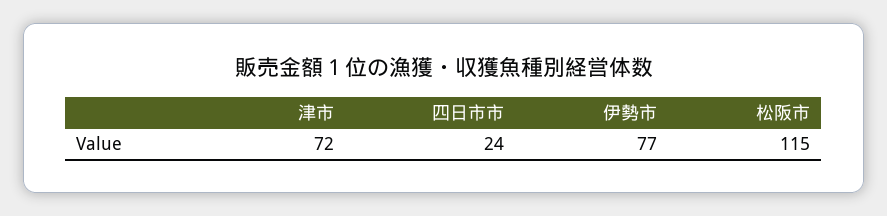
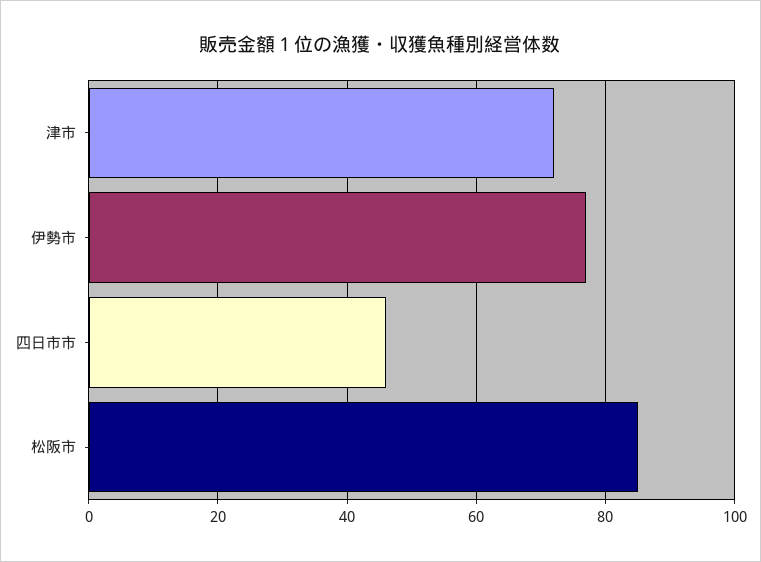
四日市市: 24 -> 45
松阪市: 115 -> 85

